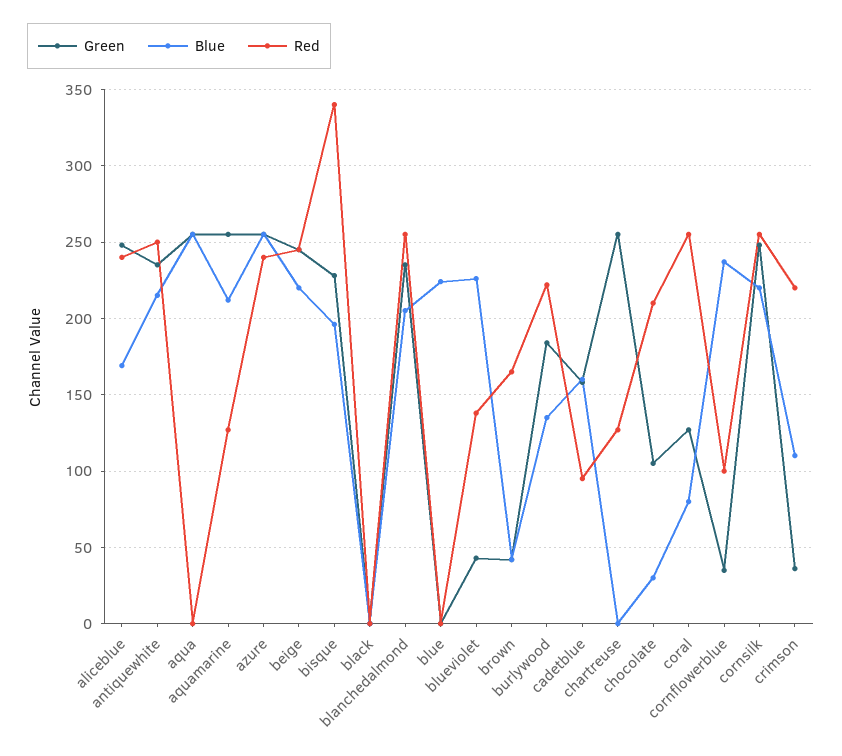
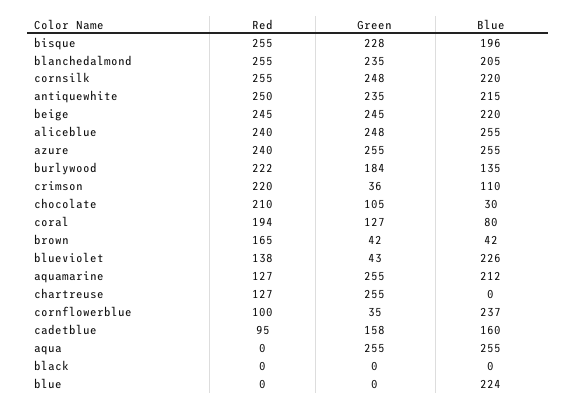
Blue, aliceblue: 170 -> 255
Red, bisque: 340 -> 255
Red, coral: 255 -> 194

